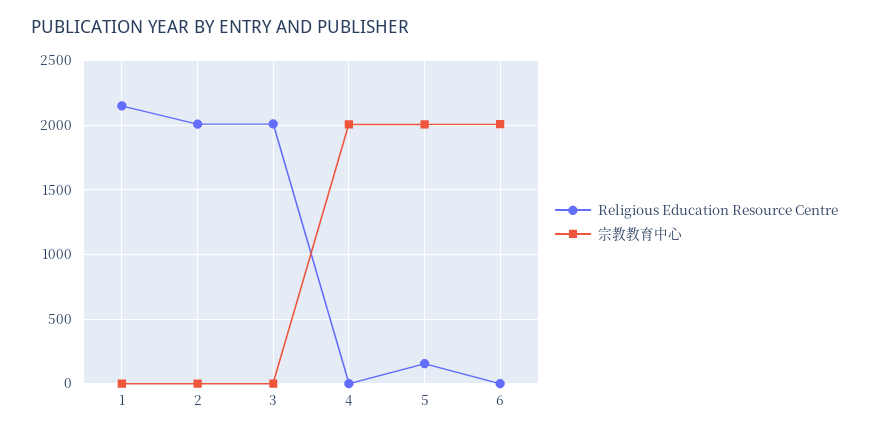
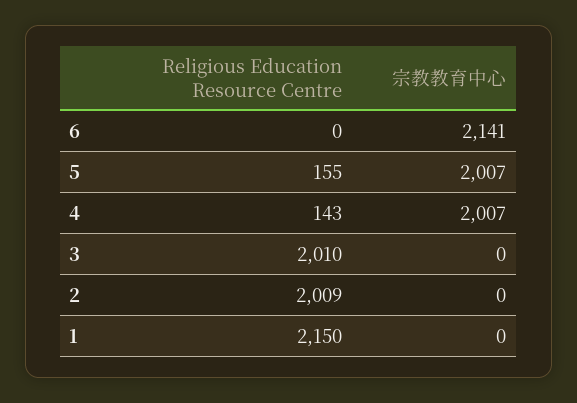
Religious Education Resource Centre, 4: 0 -> 143
宗教教育中心, 6: 2000 -> 2141

